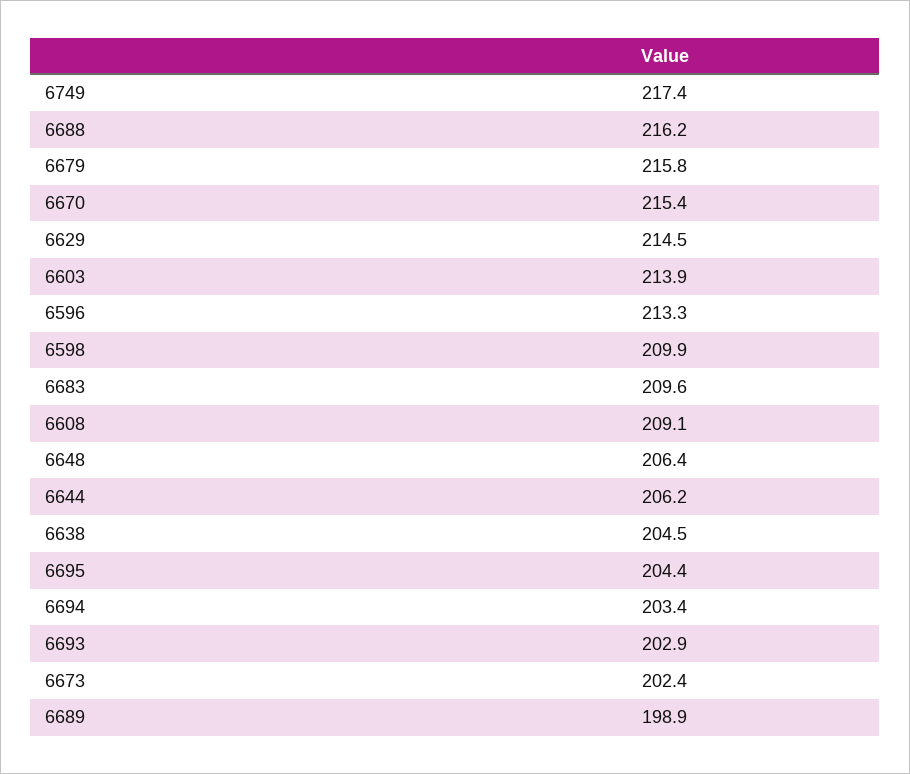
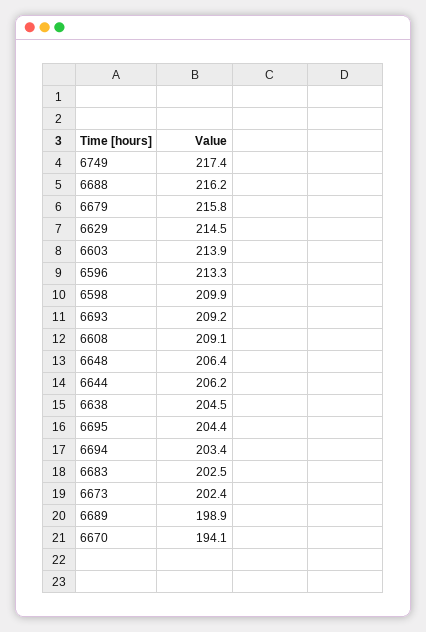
6670: 215.4 -> 194.1
6683: 209.6 -> 202.5
6693: 202.9 -> 209.2

